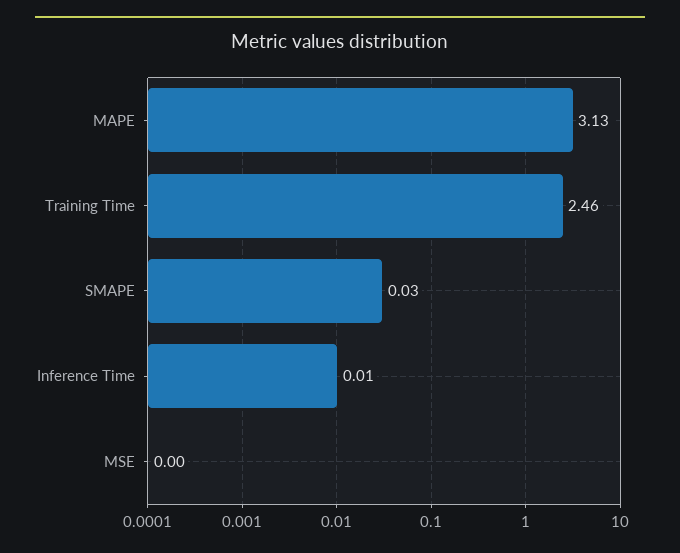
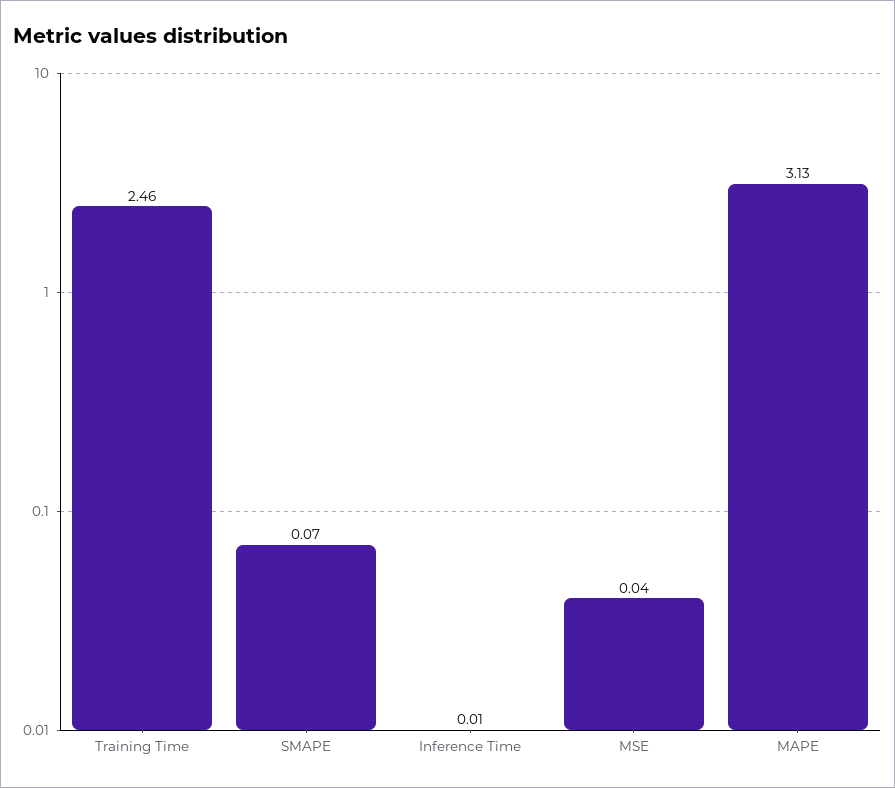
SMAPE: 0.03 -> 0.07
MSE: 0 -> 0.04

